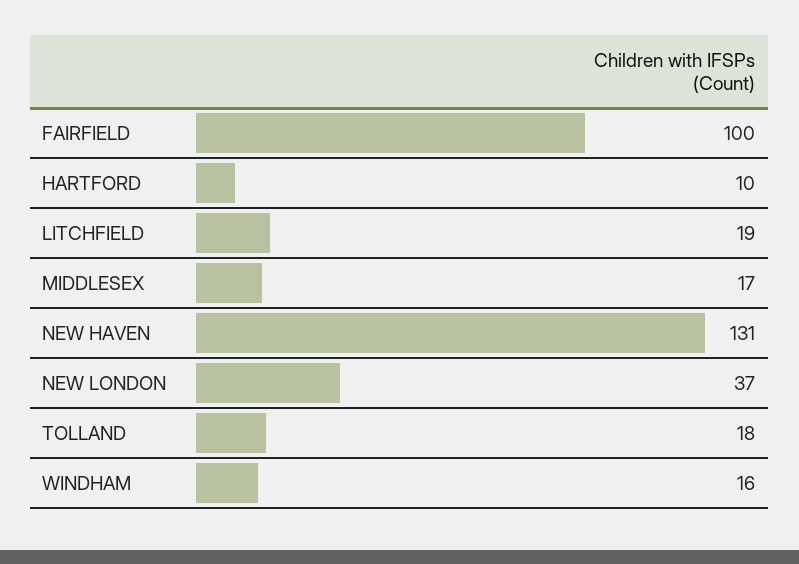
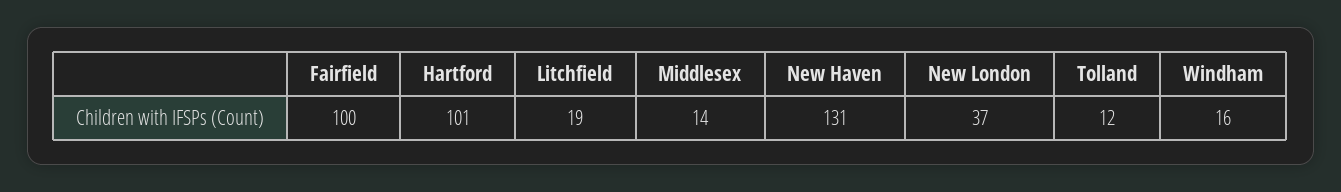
HARTFORD: 10 -> 101
MIDDLESEX: 17 -> 14
TOLLAND: 18 -> 12

